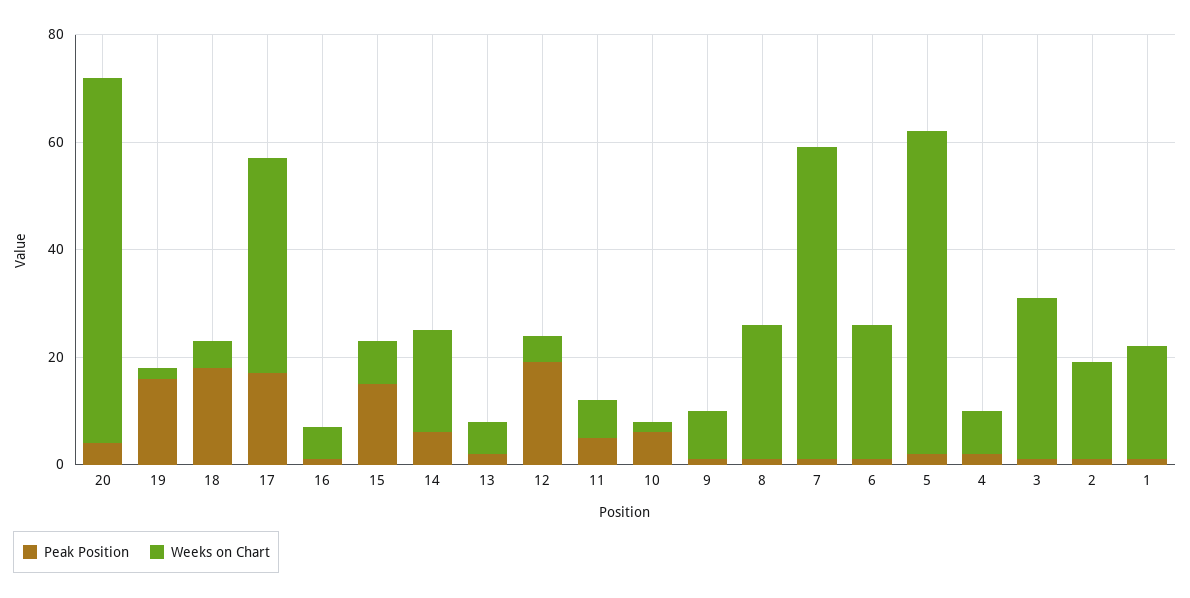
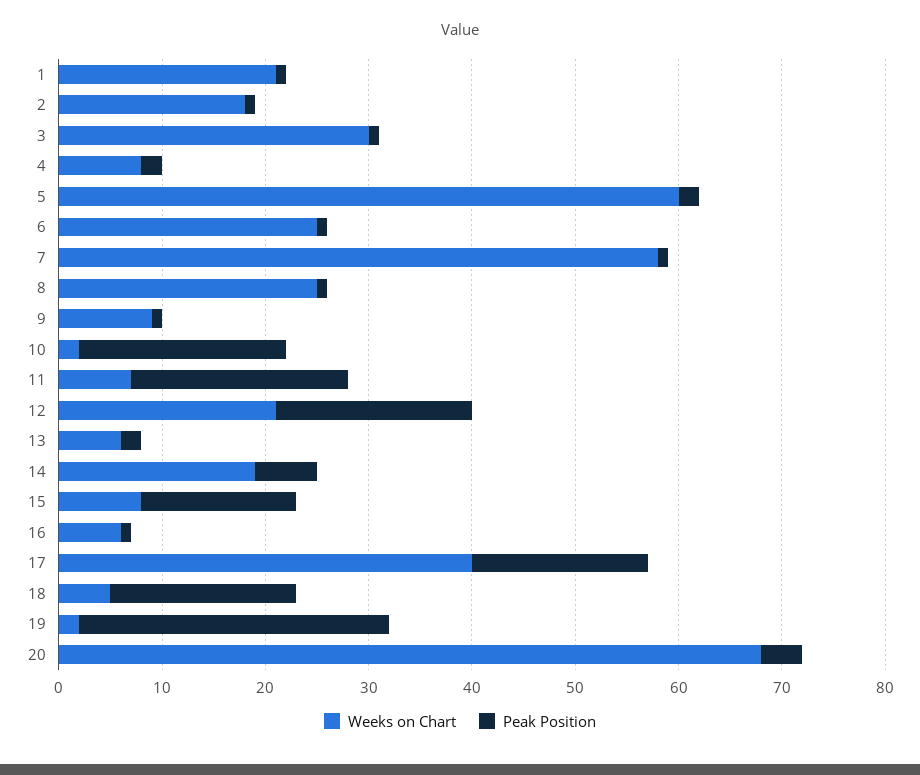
Peak Position, 19: 15 -> 30
Weeks on Chart, 12: 5 -> 21
Peak Position, 11: 5 -> 21
Peak Position, 10: 5 -> 20

